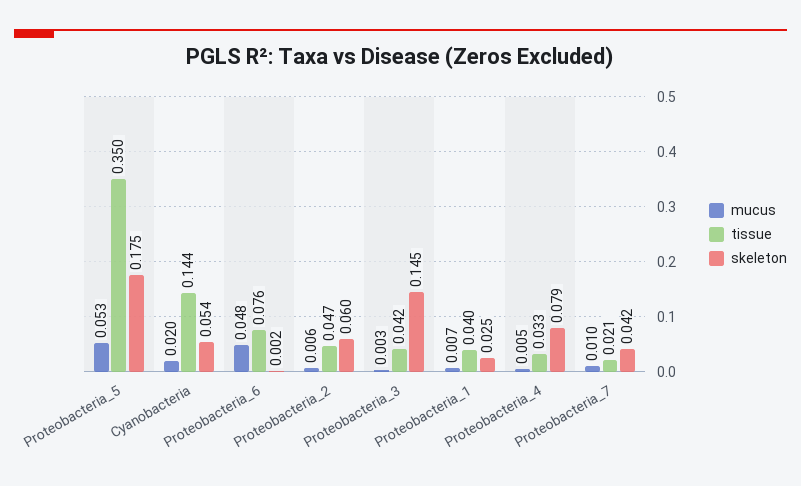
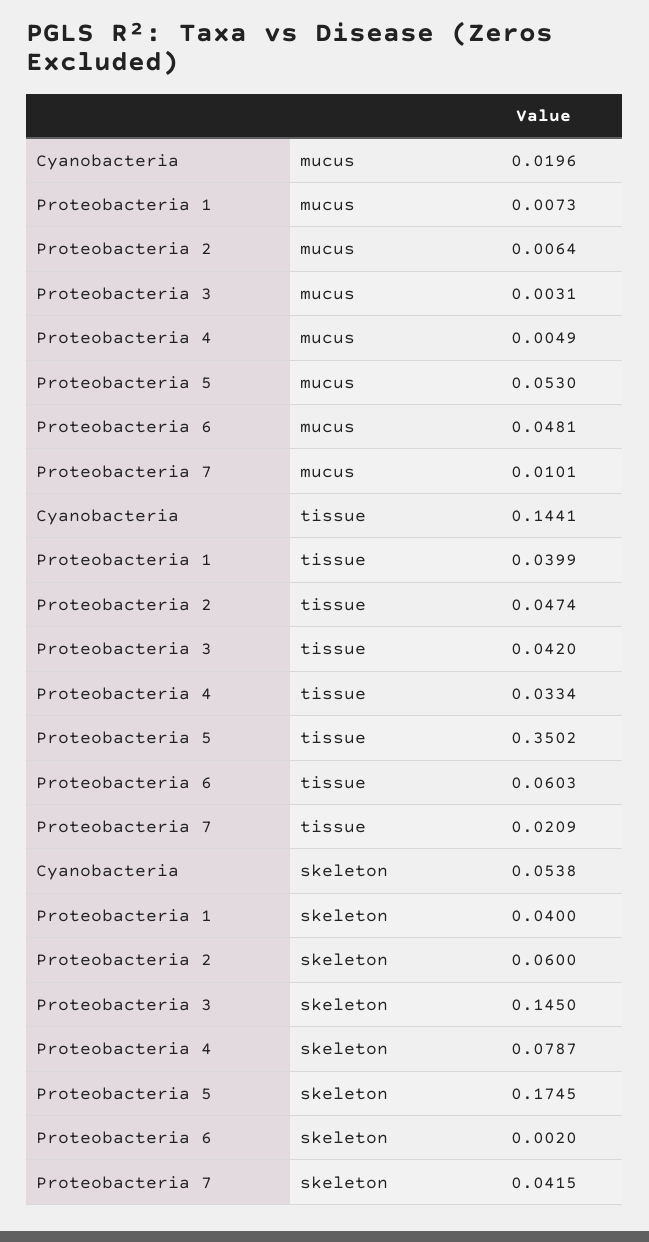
tissue, Proteobacteria_6: 0.076 -> 0.0603
skeleton, Proteobacteria_1: 0.025 -> 0.04

